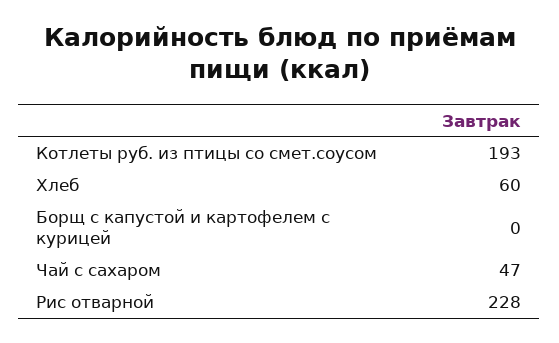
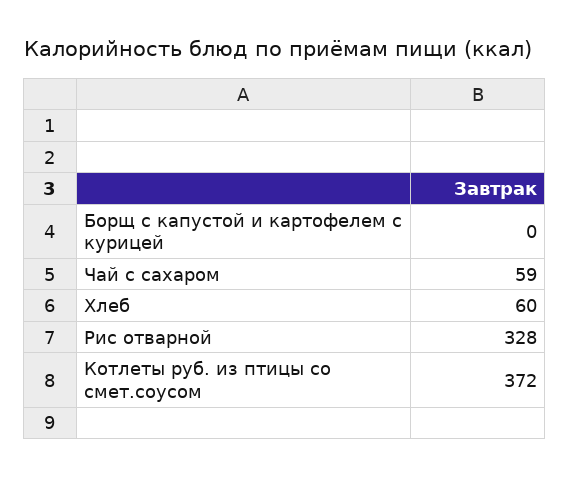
Котлеты руб. из птицы со смет.соусом: 193 -> 372
Чай с сахаром: 47 -> 59
Рис отварной: 228 -> 328

